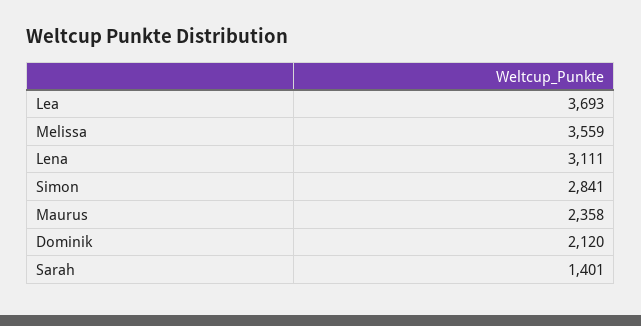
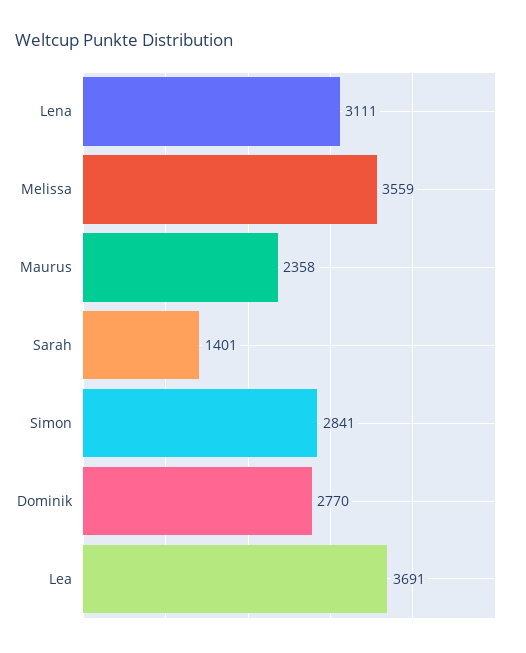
Lea: 3693 -> 3691
Dominik: 2120 -> 2770

